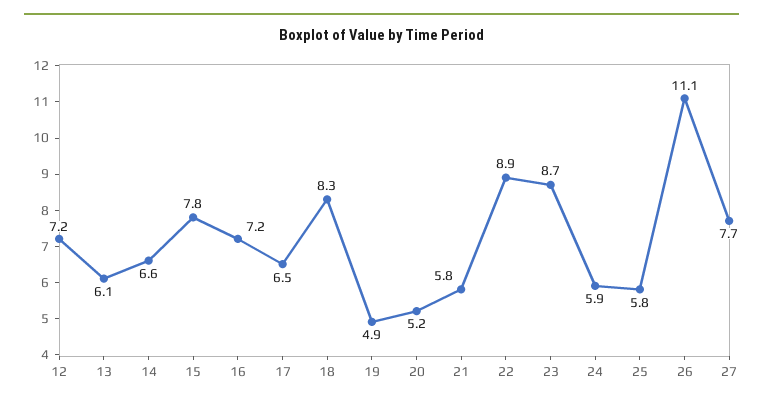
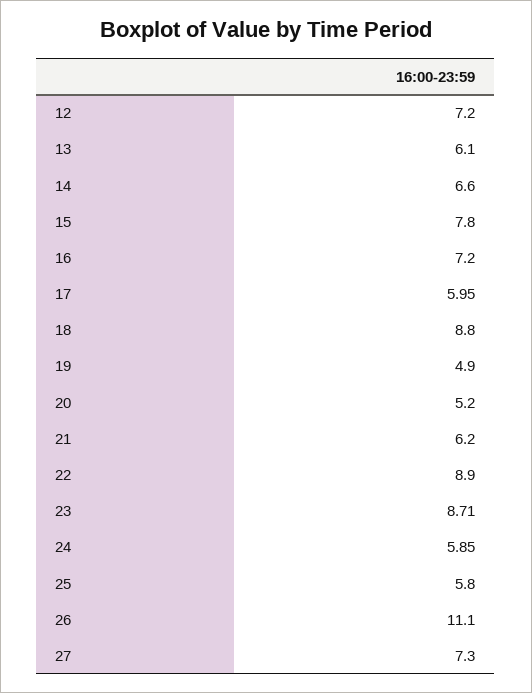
17: 6.5 -> 5.95
18: 8.3 -> 8.8
21: 5.8 -> 6.2
27: 7.7 -> 7.3

